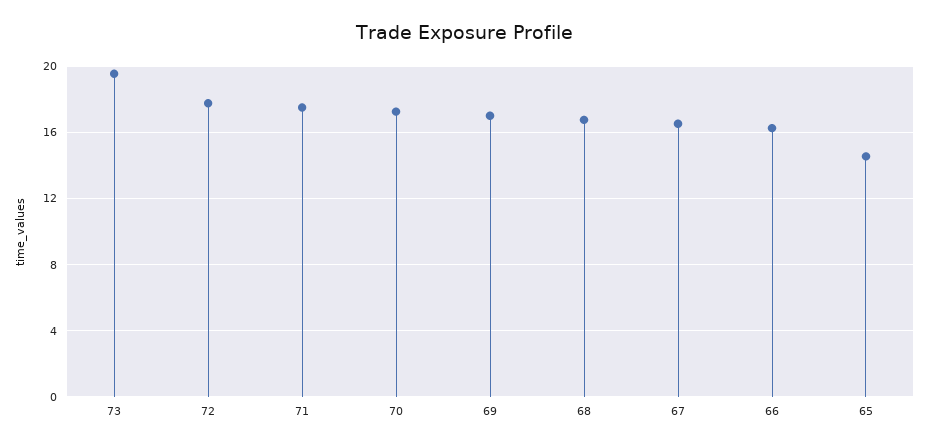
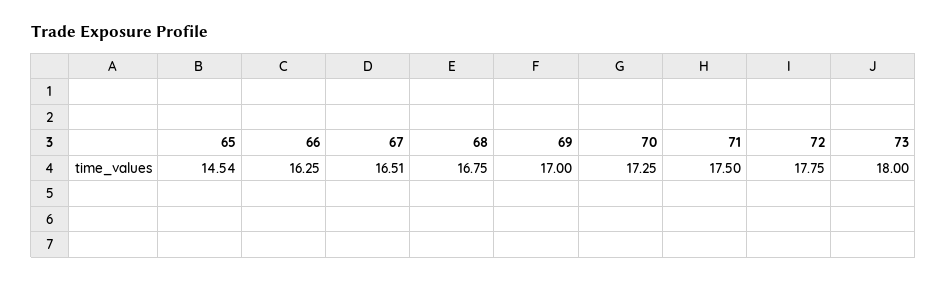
73: 19.5 -> 18

